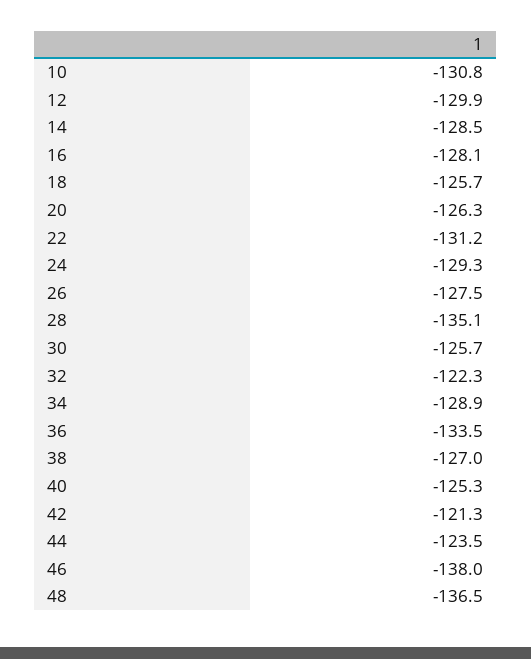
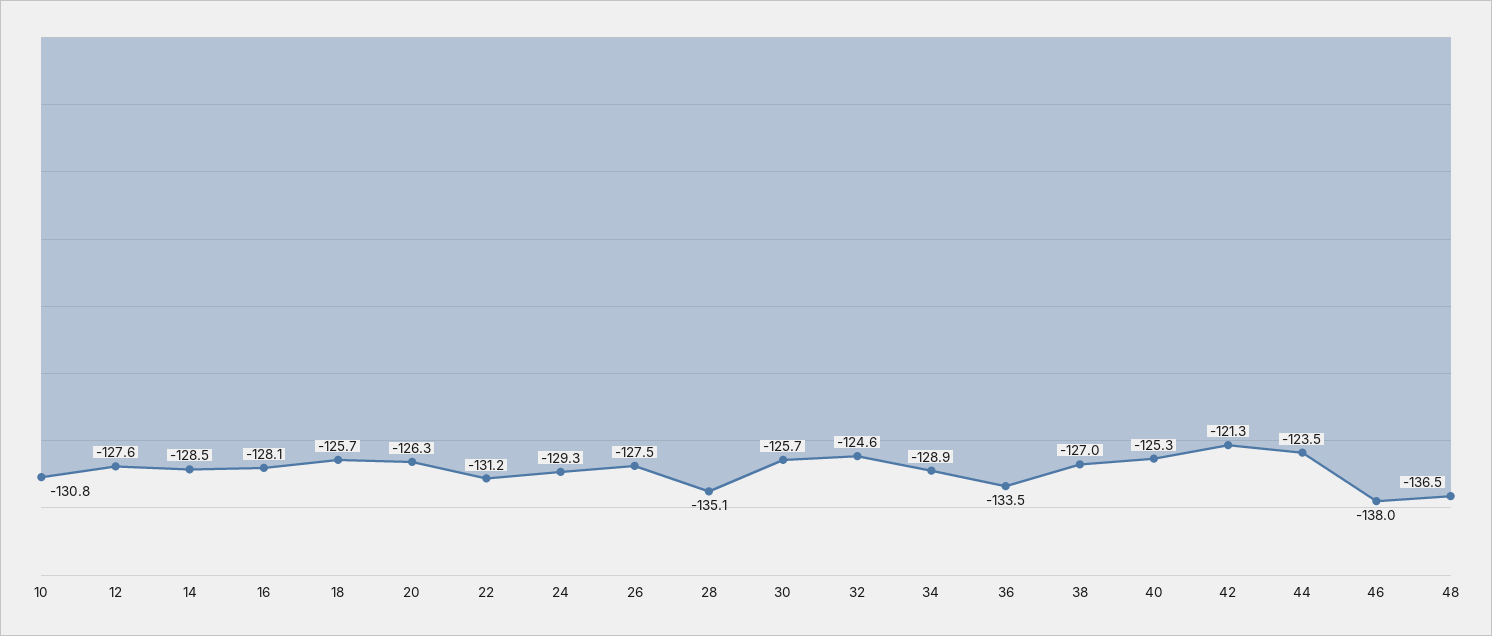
12: -129.9 -> -127.6
32: -122.3 -> -124.6

